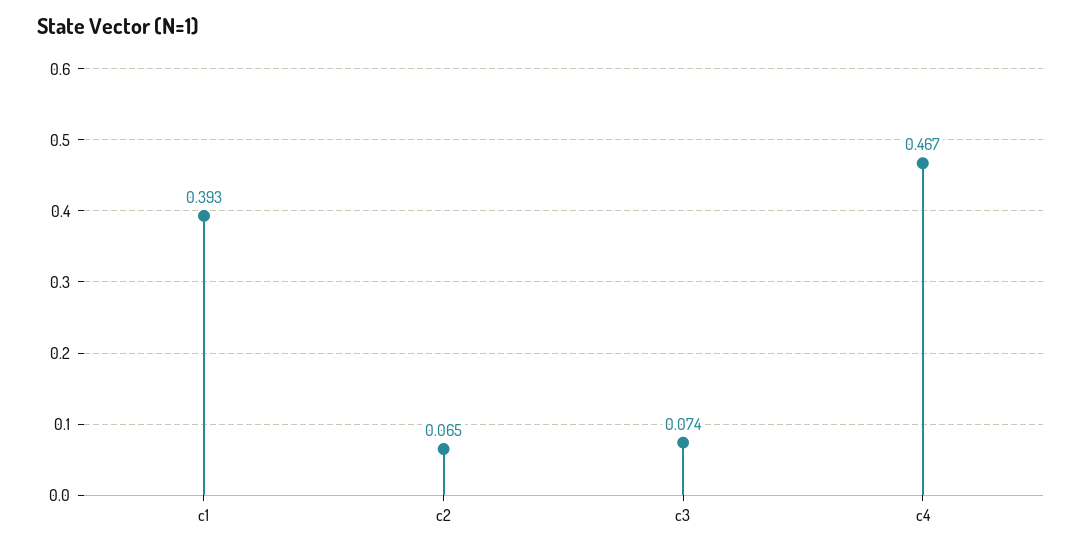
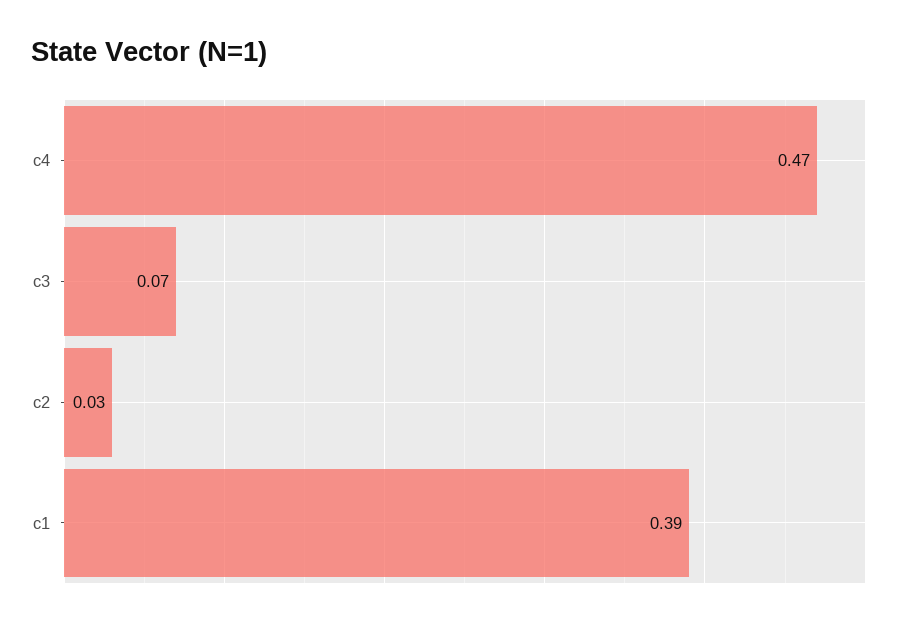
c2: 0.065 -> 0.03

